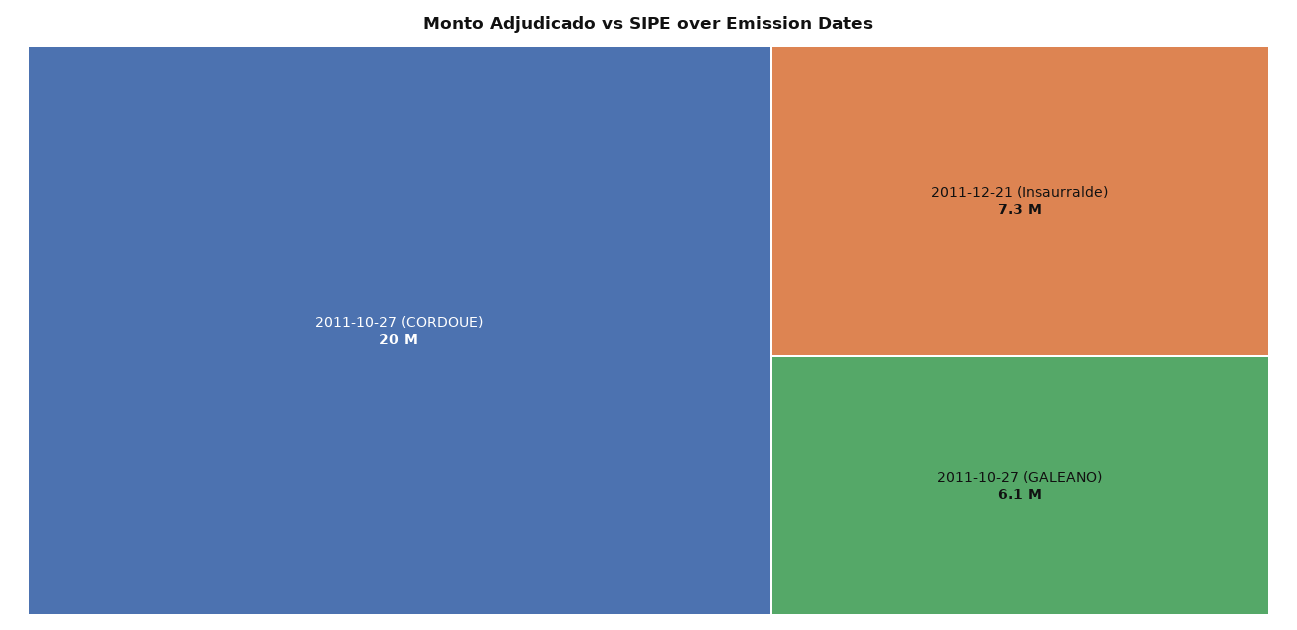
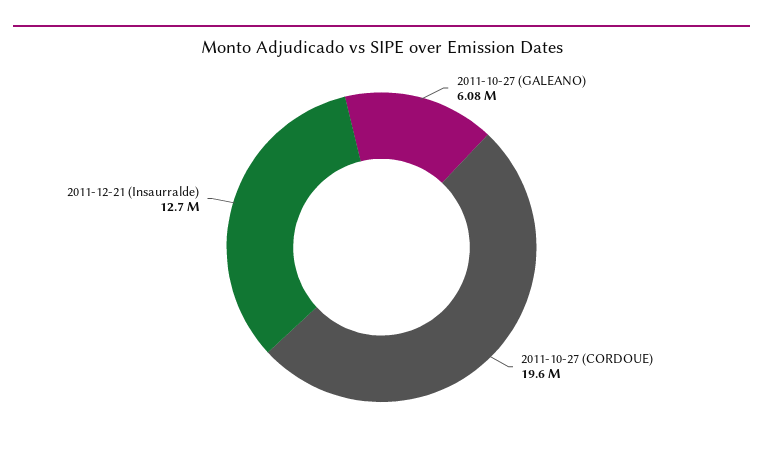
2011-12-21 (Insaurralde): 7300000 -> 12700000

